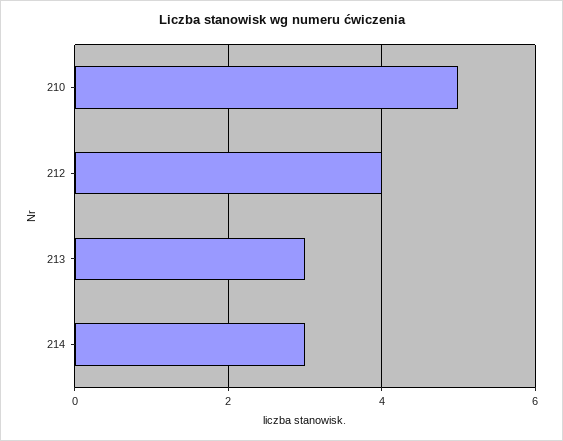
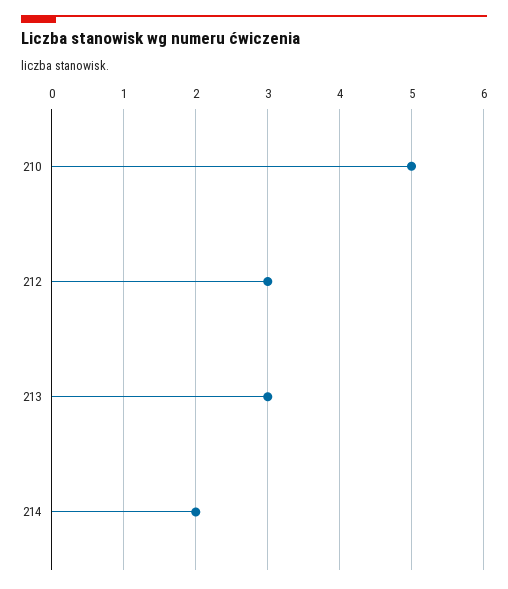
212: 4 -> 3
214: 3 -> 2

